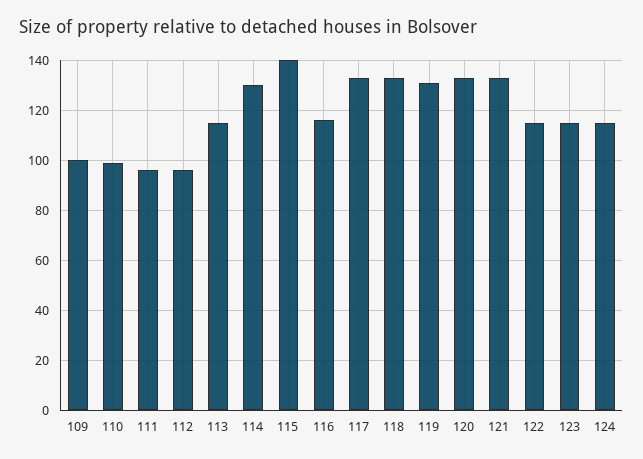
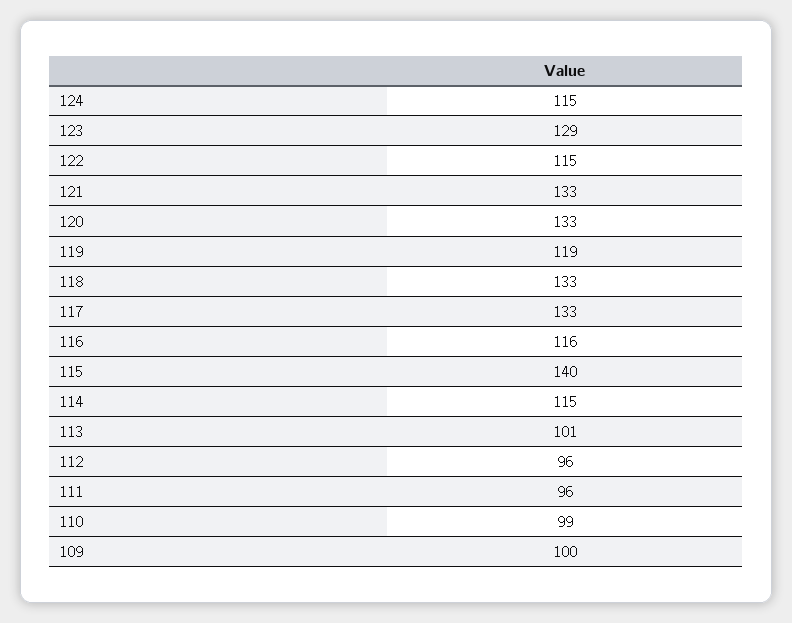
113: 115 -> 101
114: 130 -> 115
119: 130 -> 119
123: 115 -> 129

